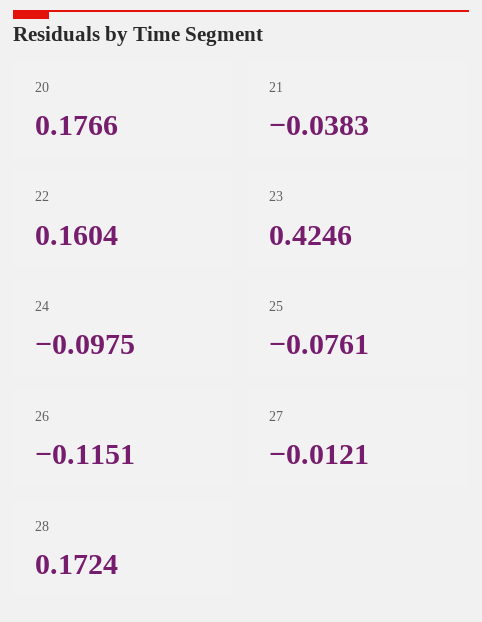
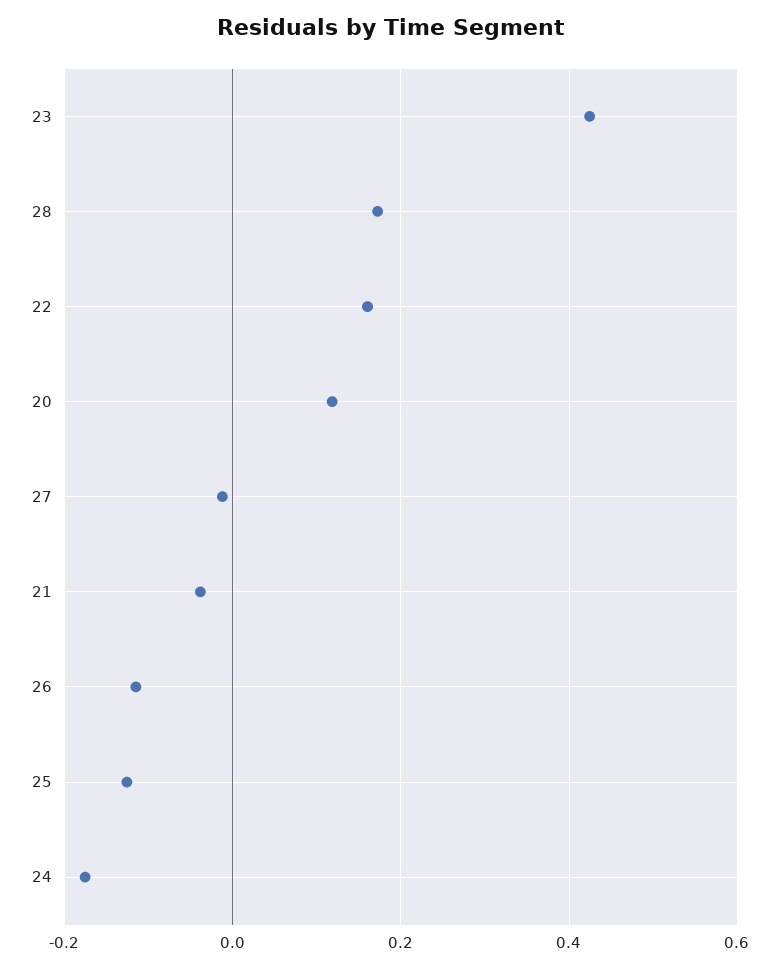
20: 0.1766 -> 0.12
24: -0.0975 -> -0.18
25: -0.0761 -> -0.12

